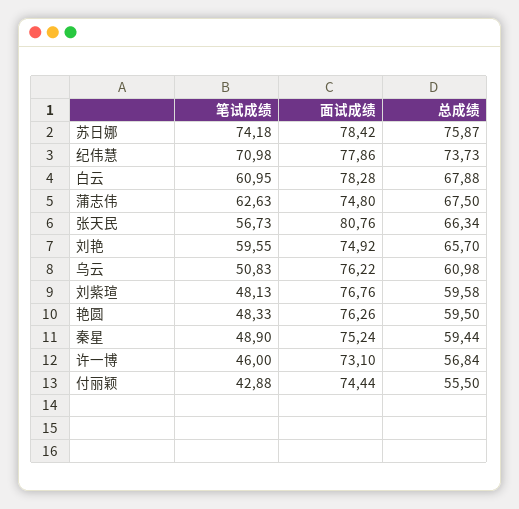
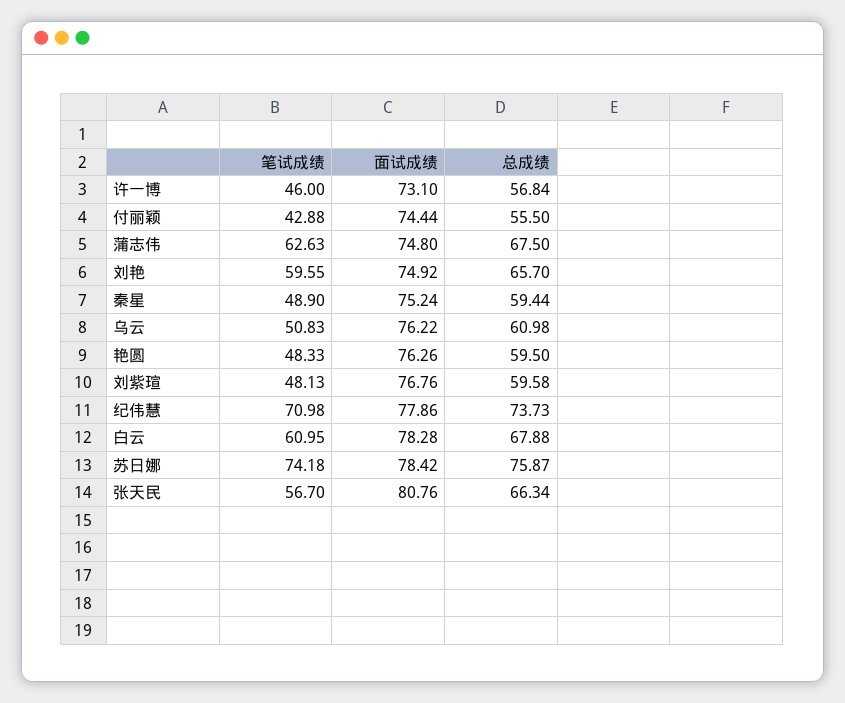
笔试成绩, 张天民: 56.73 -> 56.7

